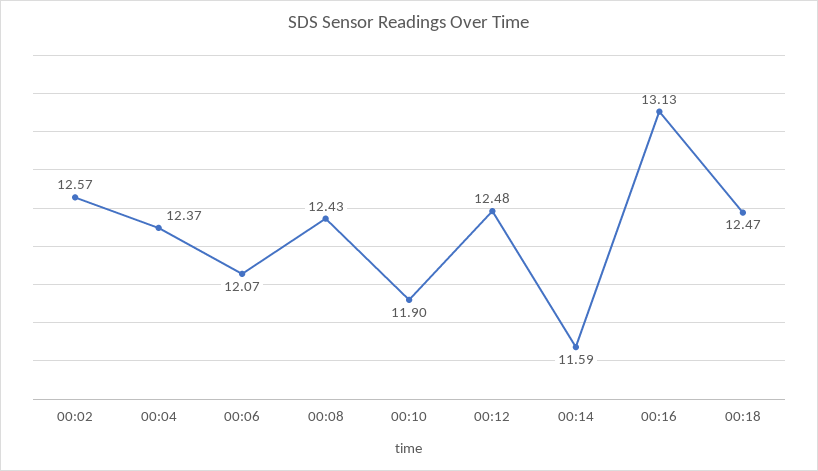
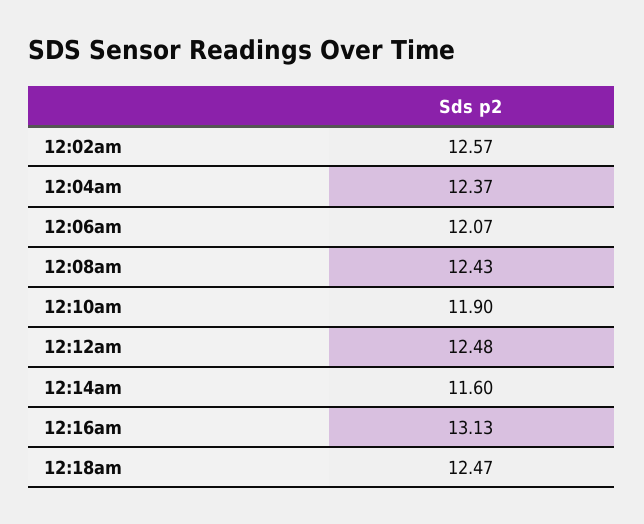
00:14: 11.59 -> 11.6

